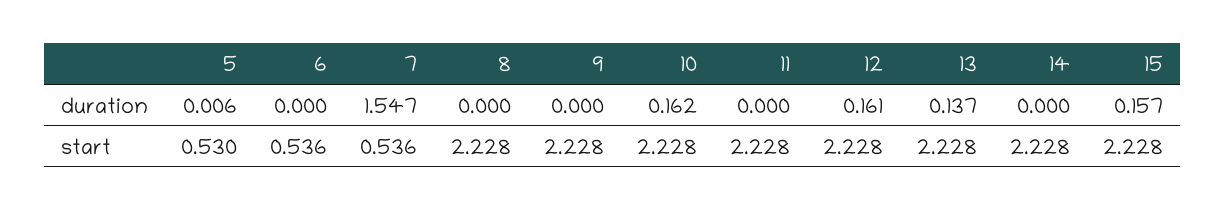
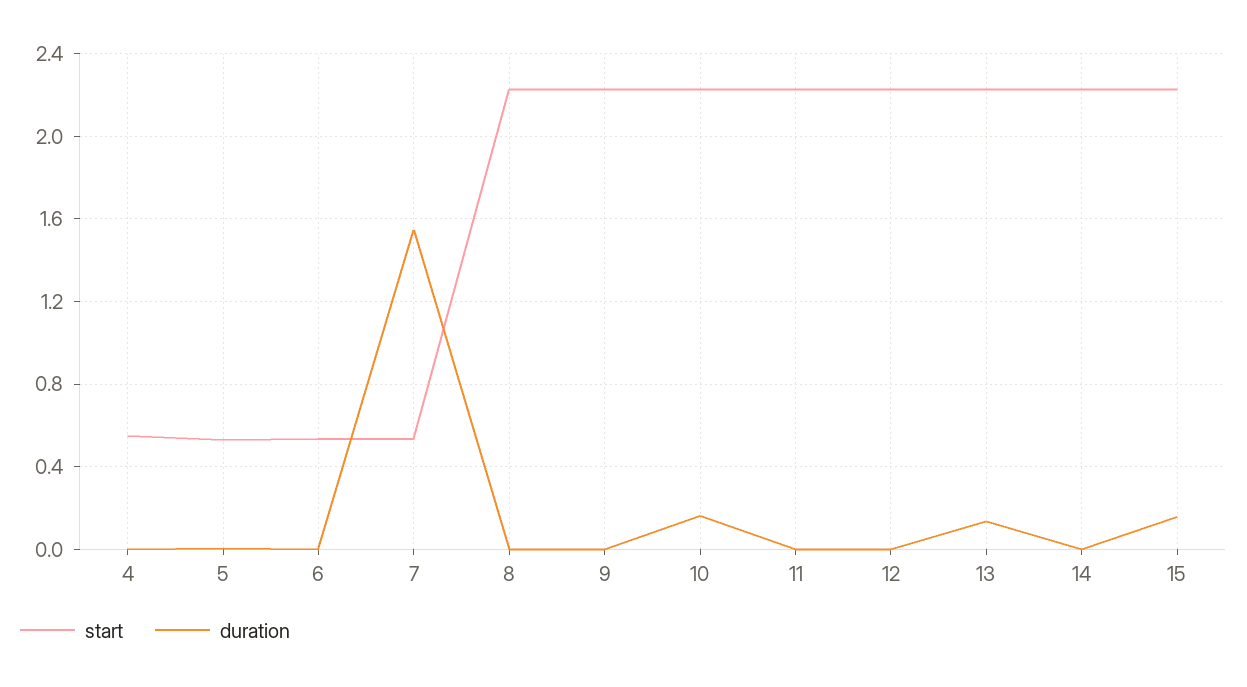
duration, 12: 0.161 -> 0
start, 4: none -> 0.55
duration, 4: none -> 0

